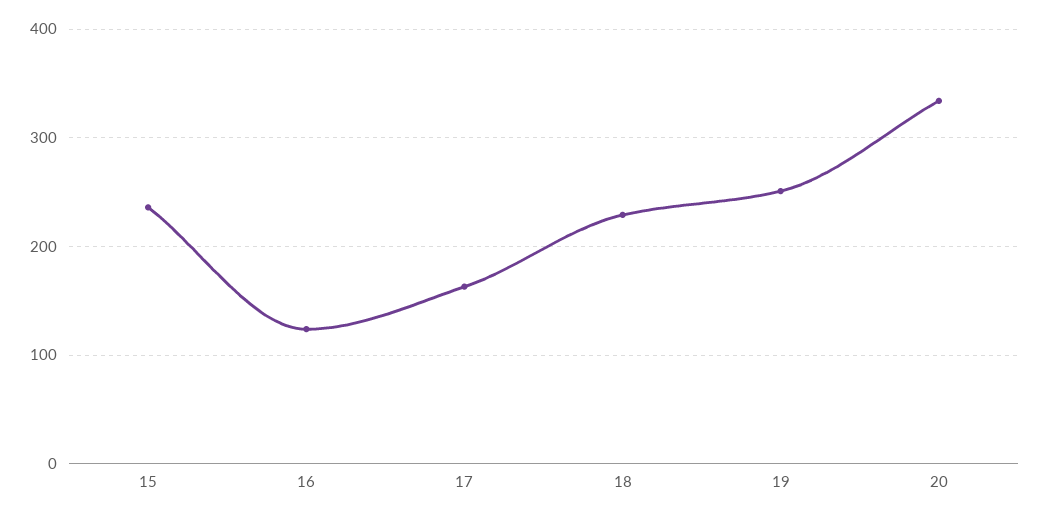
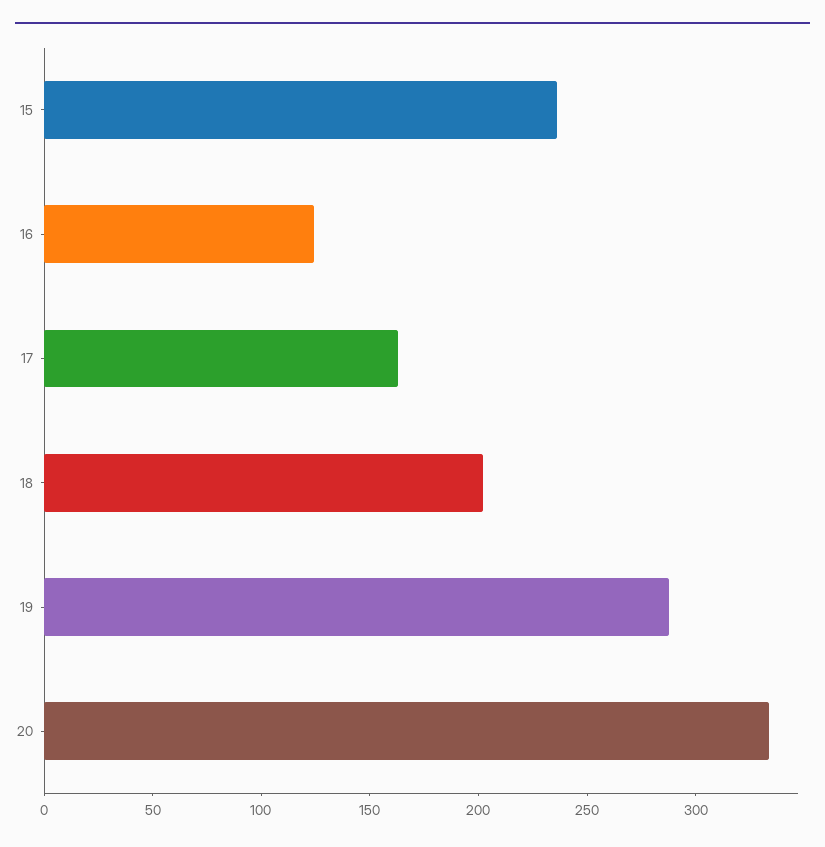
18: 230 -> 200
19: 250 -> 290

